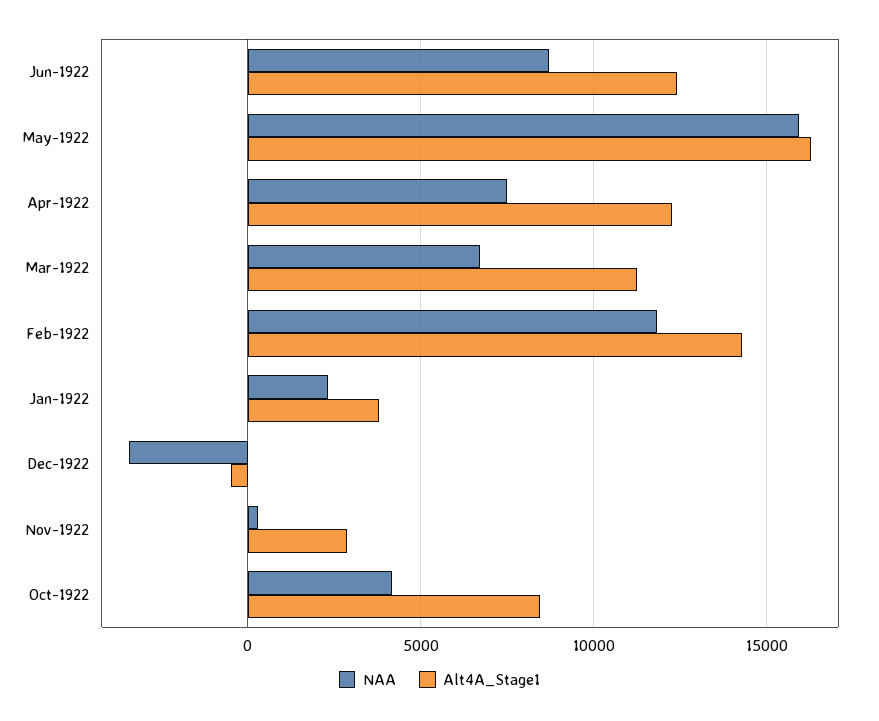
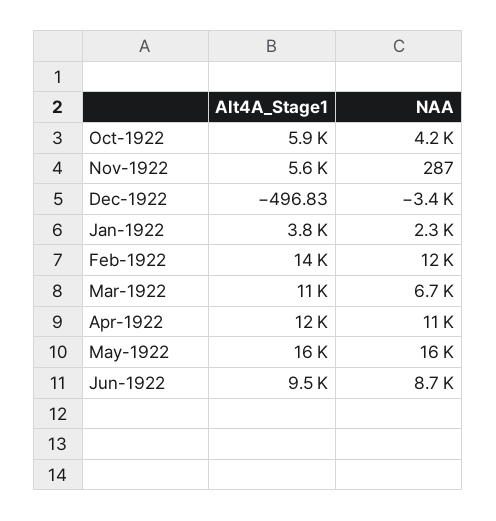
Alt4A_Stage1, Jun-1922: 12500 -> 9500
NAA, Apr-1922: 7500 -> 11000
Alt4A_Stage1, Nov-1922: 3000 -> 5600
Alt4A_Stage1, Oct-1922: 8500 -> 5900

